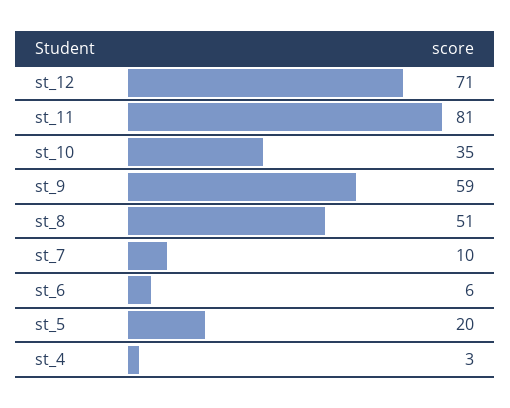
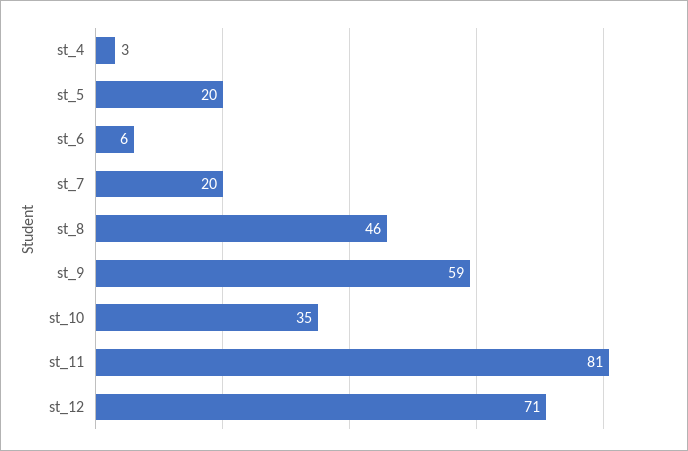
st_8: 51 -> 46
st_7: 10 -> 20

